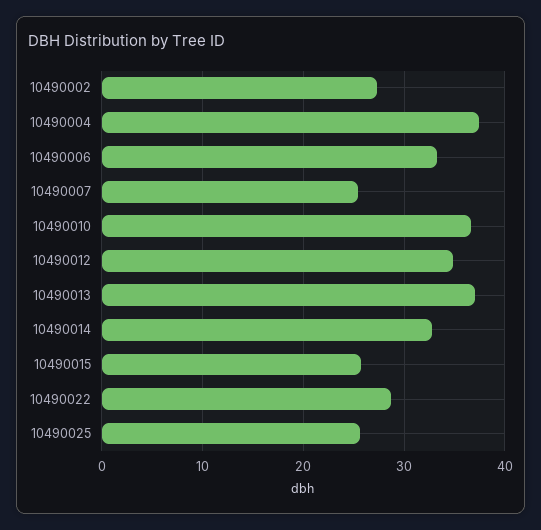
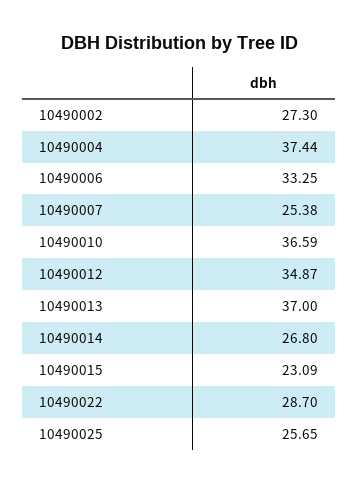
10490014: 33 -> 26.8
10490015: 26 -> 23.09

